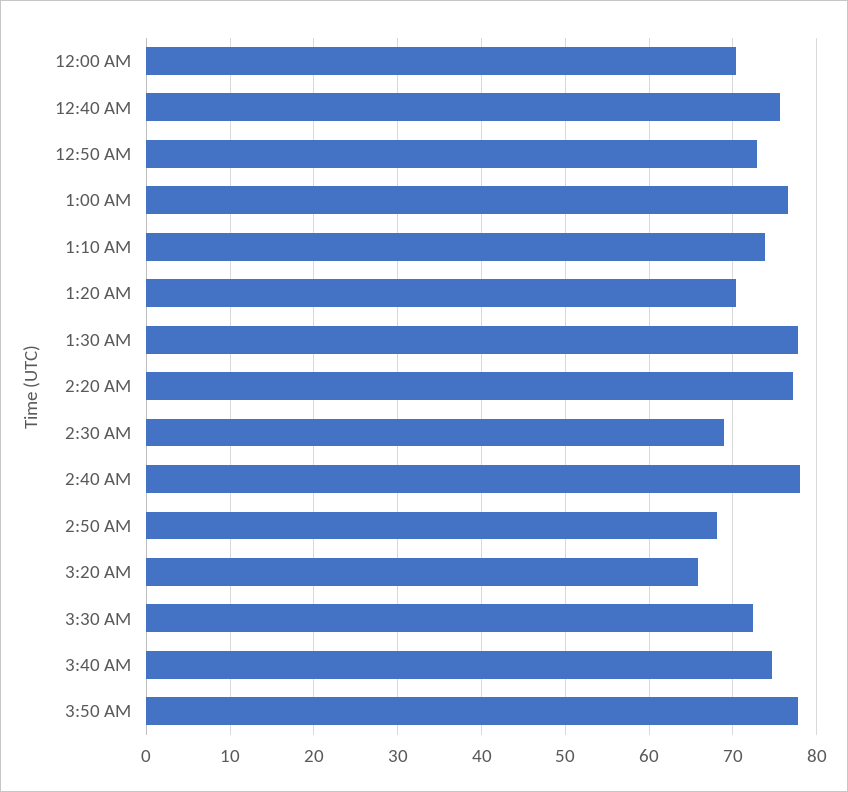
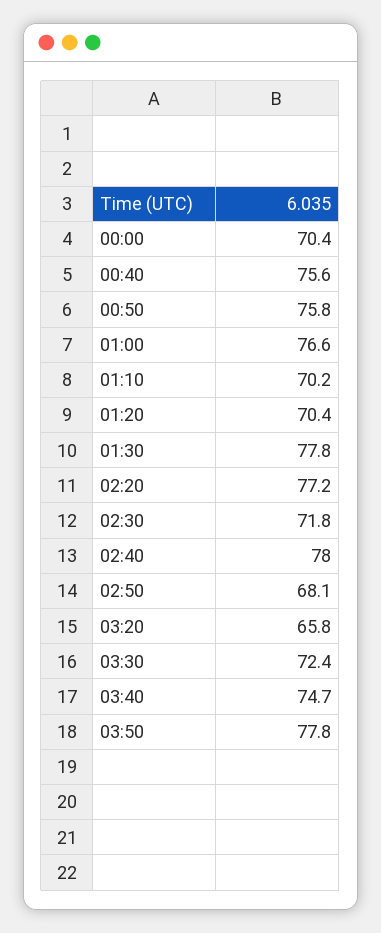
12:50 AM: 73 -> 75.8
1:10 AM: 74 -> 70.2
2:30 AM: 69 -> 71.8

